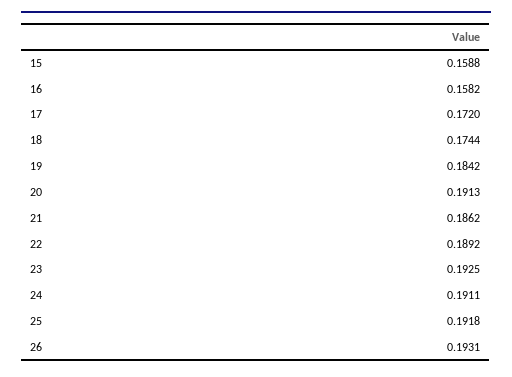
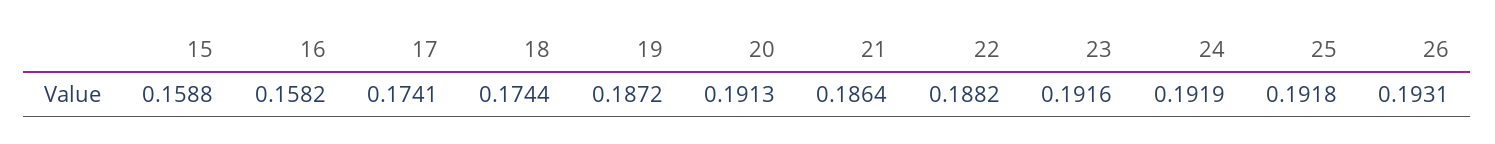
17: 0.172 -> 0.1741
19: 0.1842 -> 0.1872
21: 0.1862 -> 0.1864
22: 0.1892 -> 0.1882
23: 0.1925 -> 0.1916
24: 0.1911 -> 0.1919

